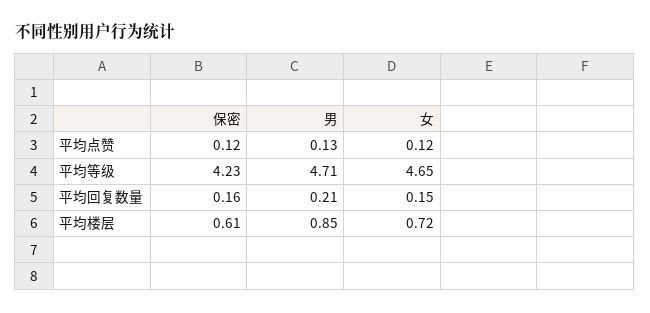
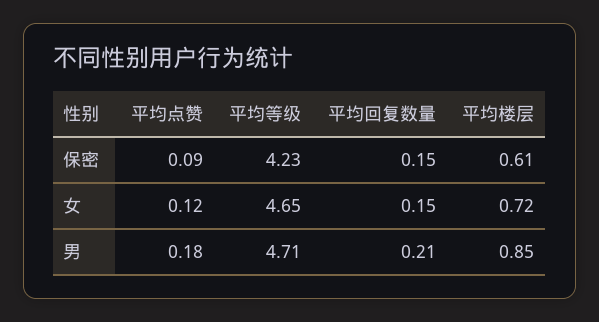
保密, 平均点赞: 0.12 -> 0.09
男, 平均点赞: 0.13 -> 0.18
保密, 平均回复数量: 0.16 -> 0.15

